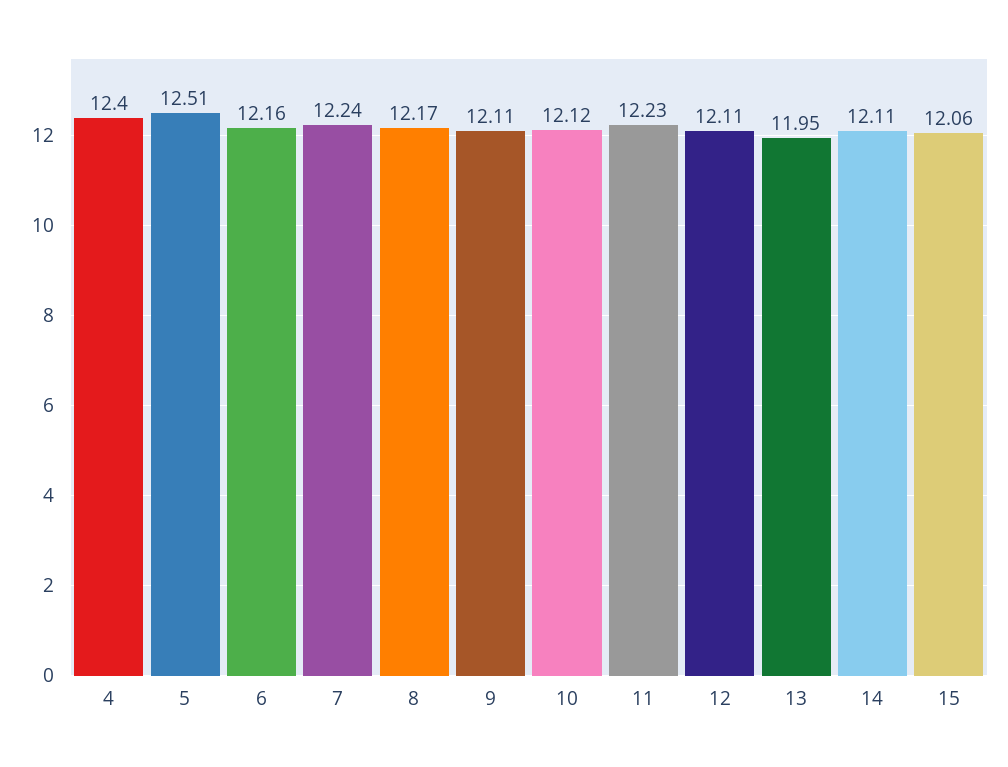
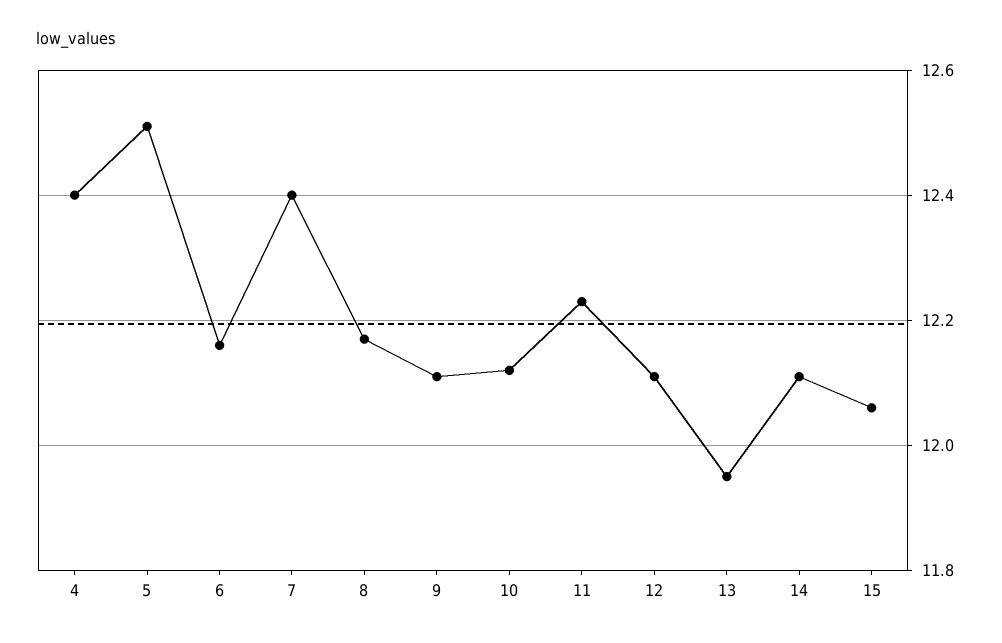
7: 12.24 -> 12.4

